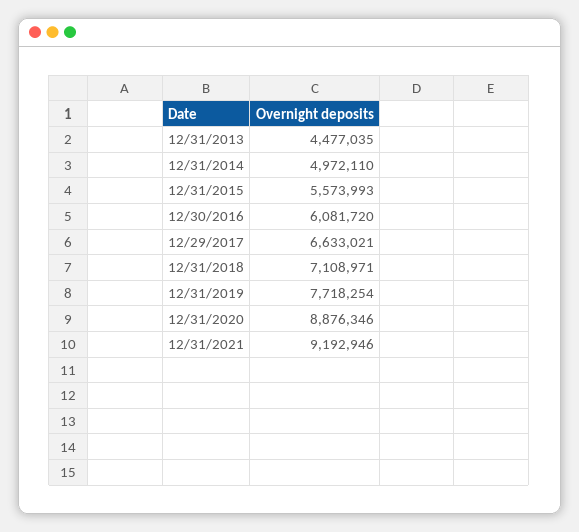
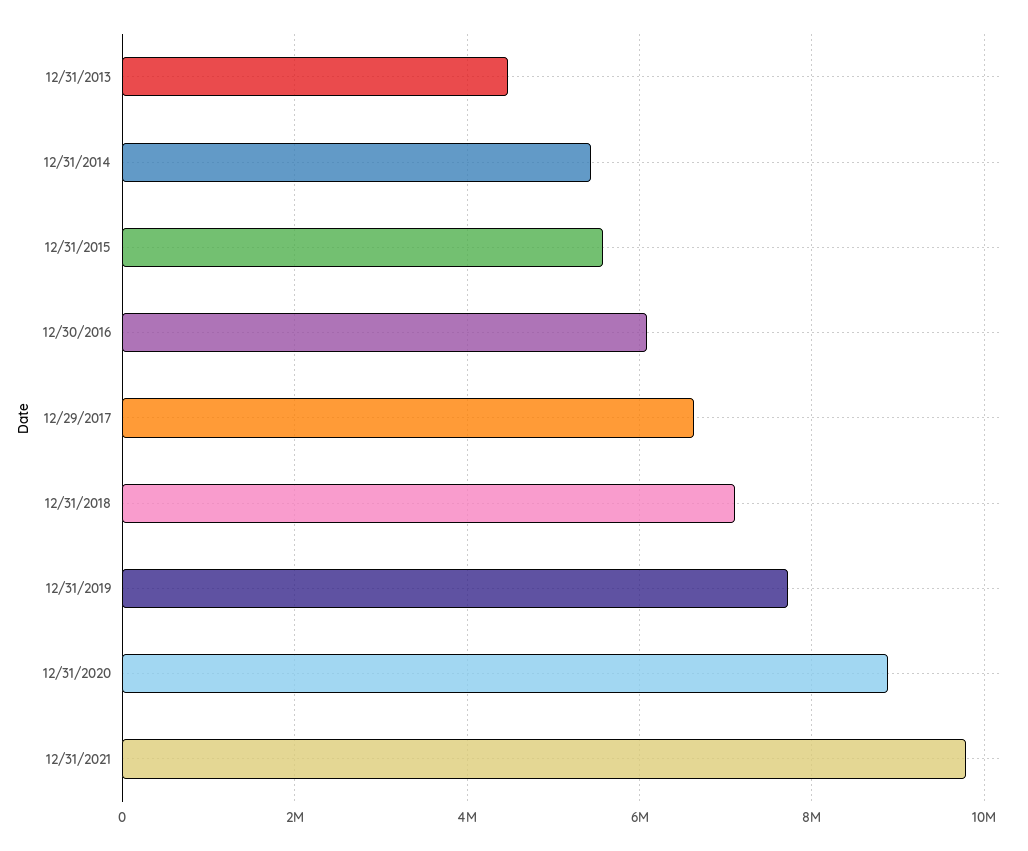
12/31/2014: 4972110 -> 5400000
12/31/2021: 9192946 -> 9800000

